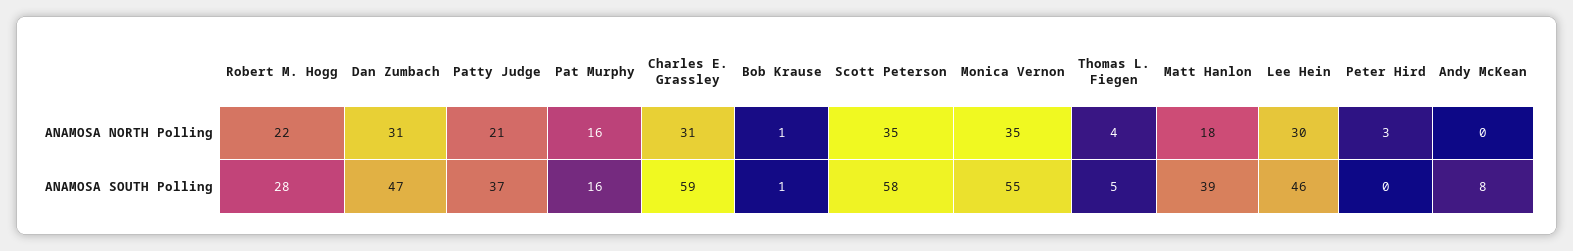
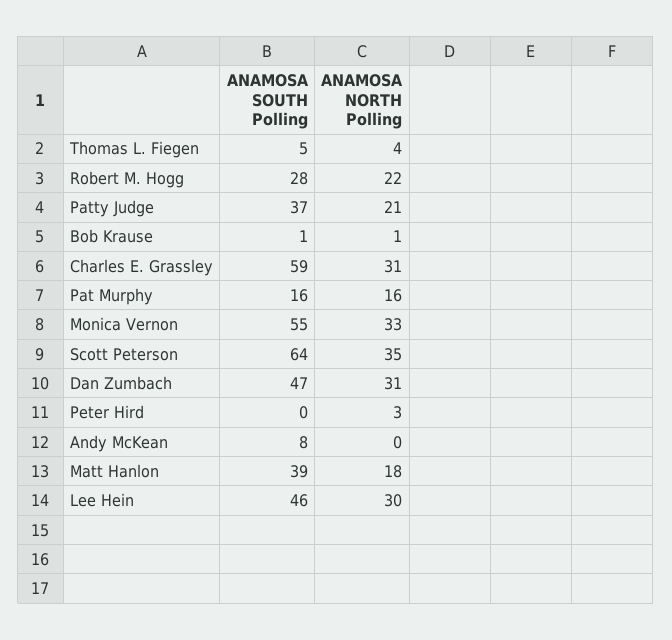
Monica Vernon, ANAMOSA NORTH Polling: 35 -> 33
Scott Peterson, ANAMOSA SOUTH Polling: 58 -> 64

